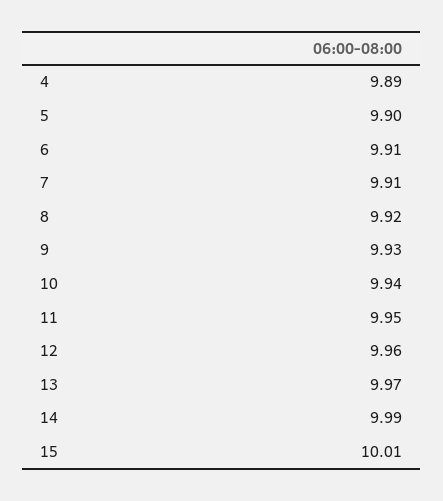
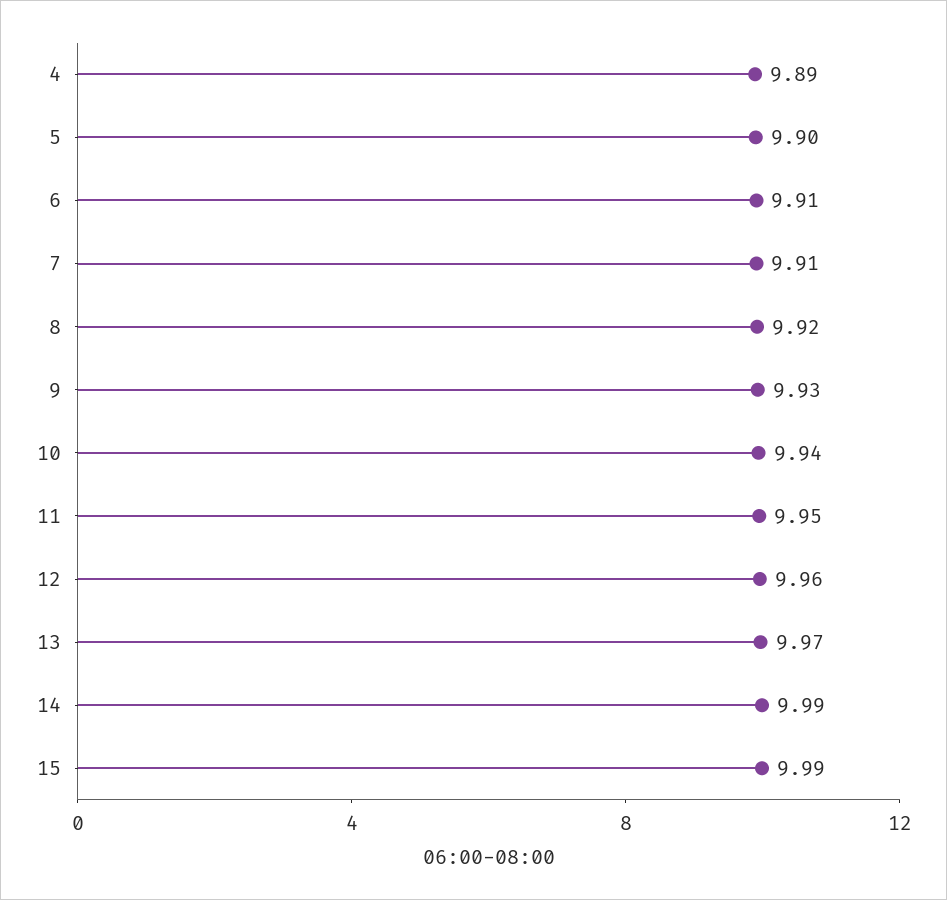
15: 10.01 -> 9.99

